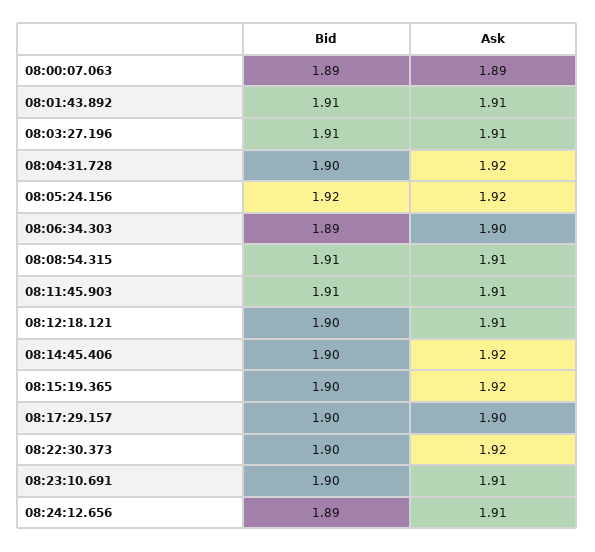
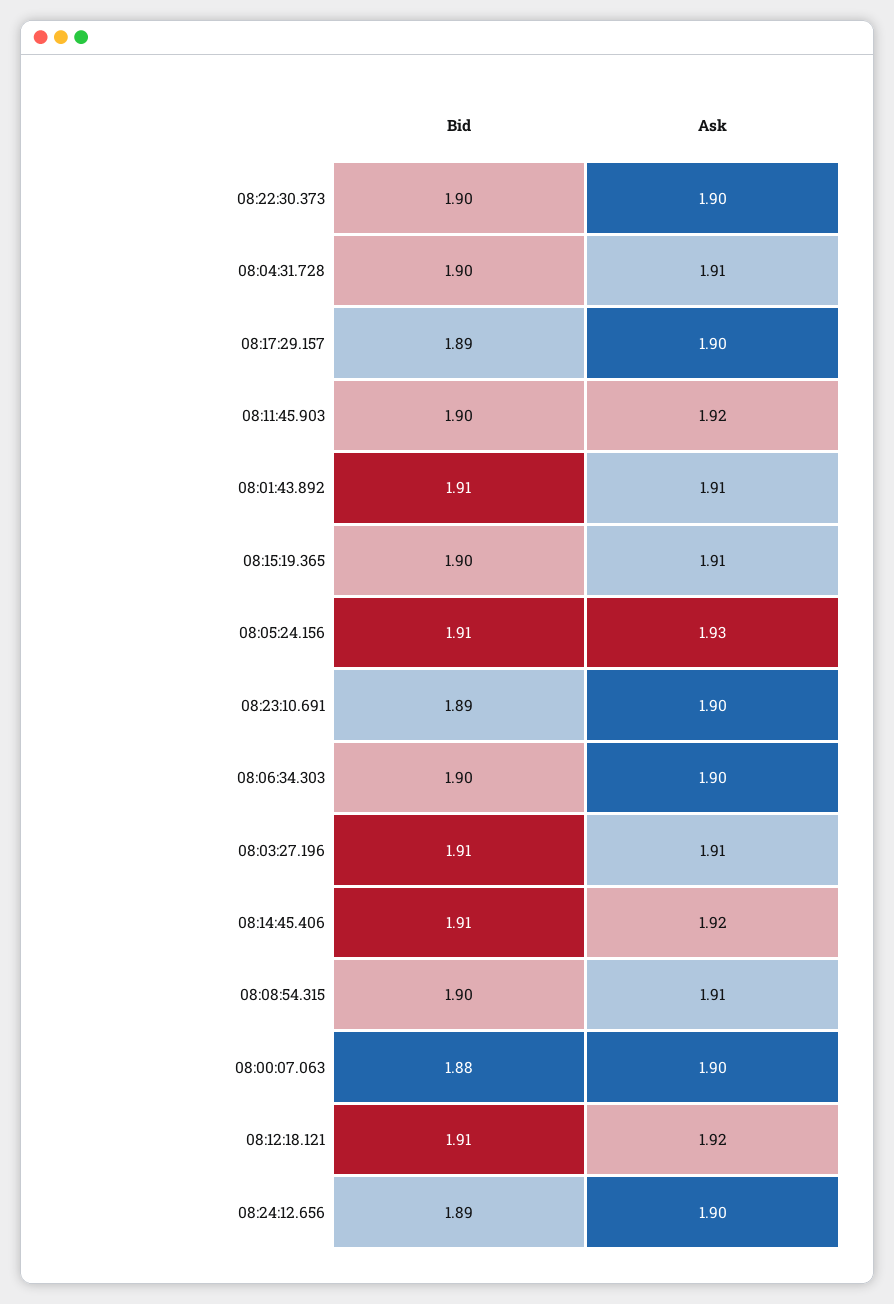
Bid, 08:00:07.063: 1.89 -> 1.88
Ask, 08:00:07.063: 1.89 -> 1.9
Ask, 08:04:31.728: 1.92 -> 1.91
Bid, 08:05:24.156: 1.92 -> 1.91
Ask, 08:05:24.156: 1.92 -> 1.93
Bid, 08:06:34.303: 1.89 -> 1.9
Bid, 08:08:54.315: 1.91 -> 1.9
Bid, 08:11:45.903: 1.91 -> 1.9
Ask, 08:11:45.903: 1.91 -> 1.92
Bid, 08:12:18.121: 1.9 -> 1.91
Ask, 08:12:18.121: 1.91 -> 1.92
Bid, 08:14:45.406: 1.9 -> 1.91
Ask, 08:15:19.365: 1.92 -> 1.91
Bid, 08:17:29.157: 1.9 -> 1.89
Ask, 08:22:30.373: 1.92 -> 1.9
Bid, 08:23:10.691: 1.9 -> 1.89
Ask, 08:23:10.691: 1.91 -> 1.9
Ask, 08:24:12.656: 1.91 -> 1.9

